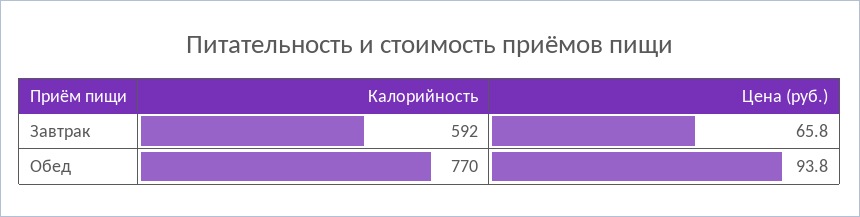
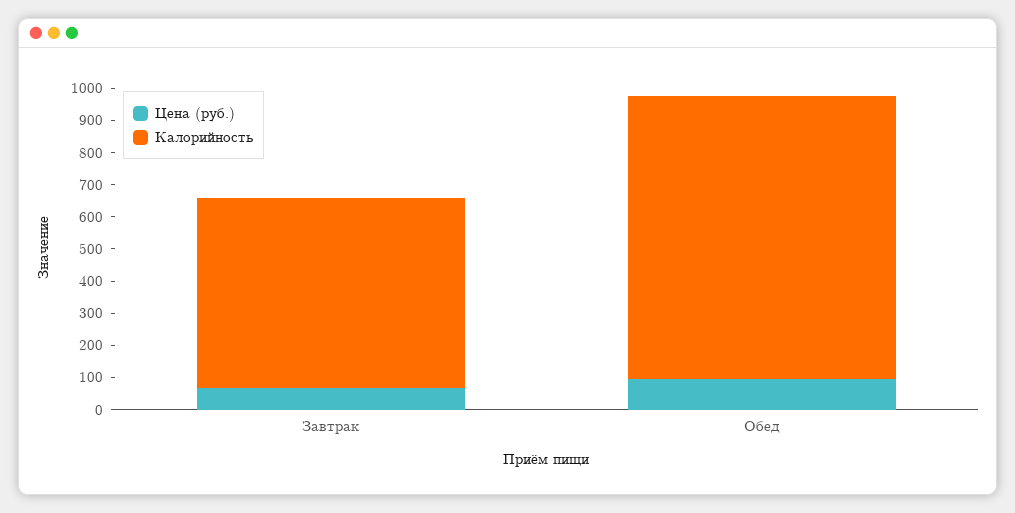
Калорийность, Обед: 770 -> 875

